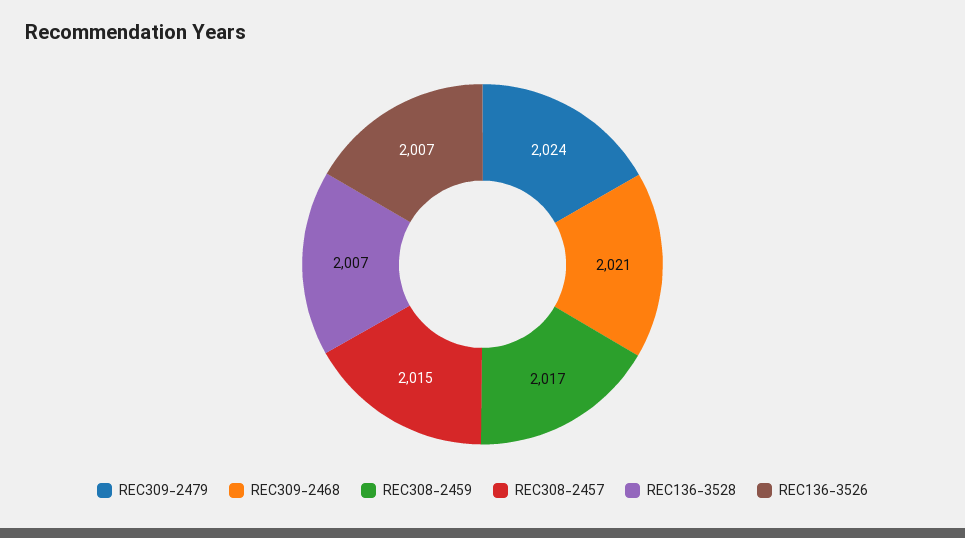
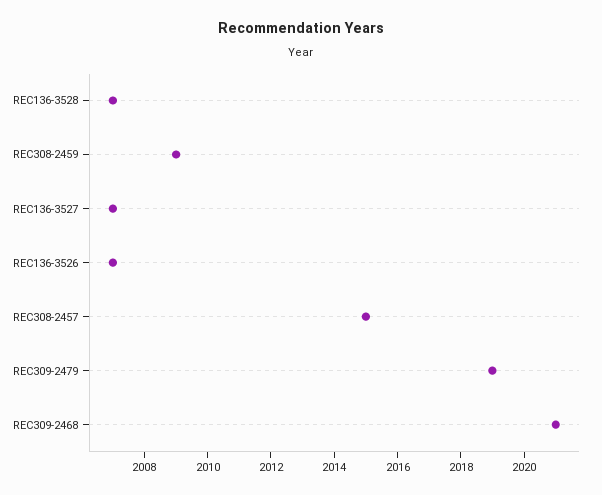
REC309-2479: 2024 -> 2019
REC308-2459: 2017 -> 2009
REC136-3527: none -> 2007

